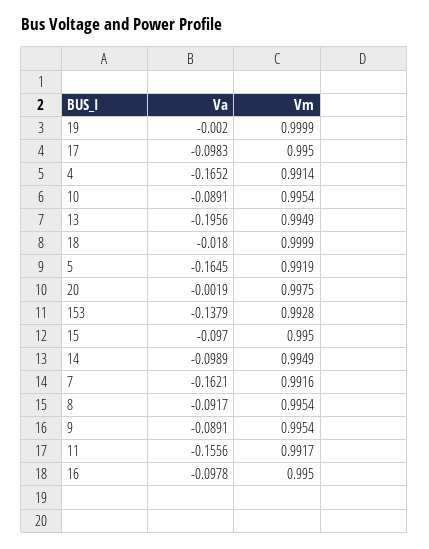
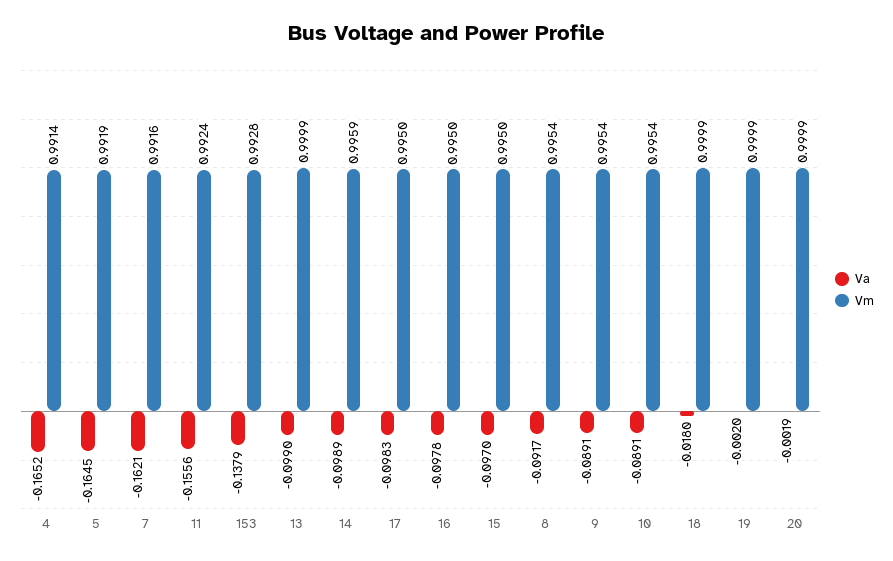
Va, 13: -0.1956 -> -0.099
Vm, 13: 0.9949 -> 0.9999
Vm, 20: 0.9975 -> 0.9999
Vm, 14: 0.9949 -> 0.9959
Vm, 11: 0.9917 -> 0.9924

